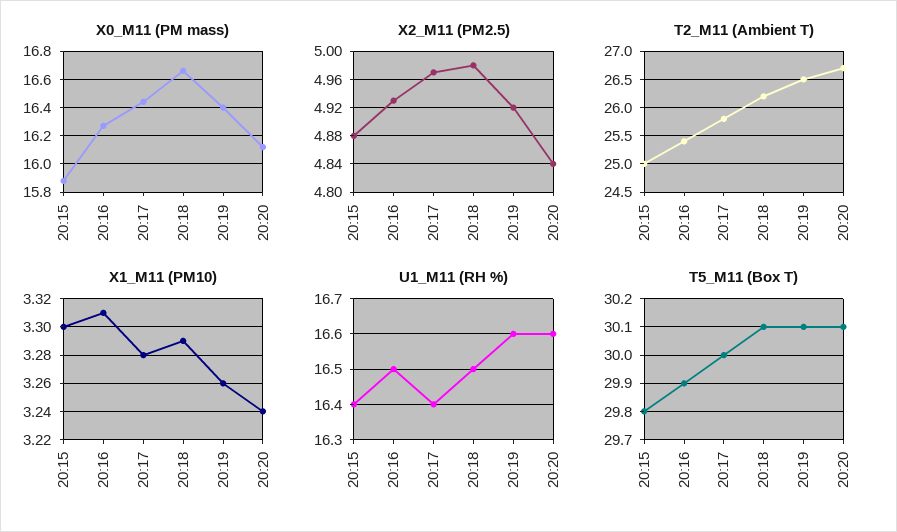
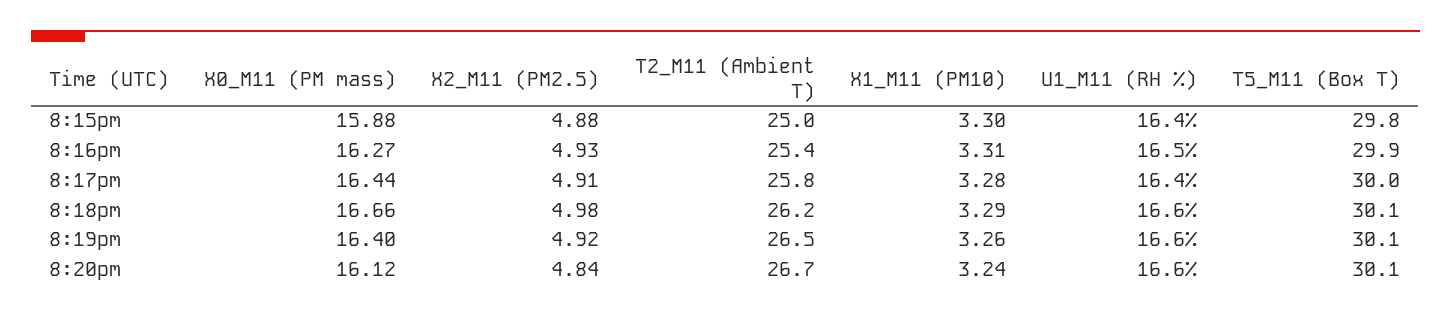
X2_M11 (PM2.5), 20:17: 4.97 -> 4.91
U1_M11 (RH %), 20:18: 16.5 -> 16.6

